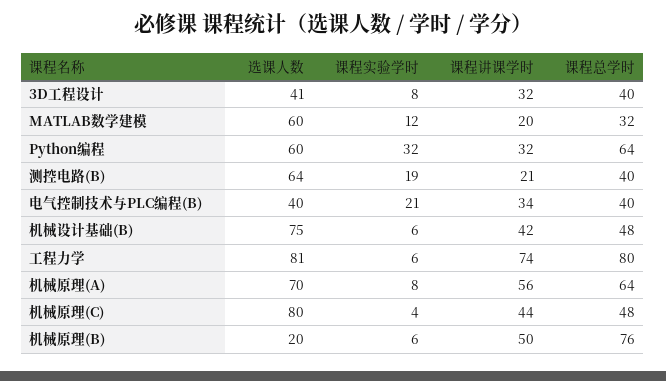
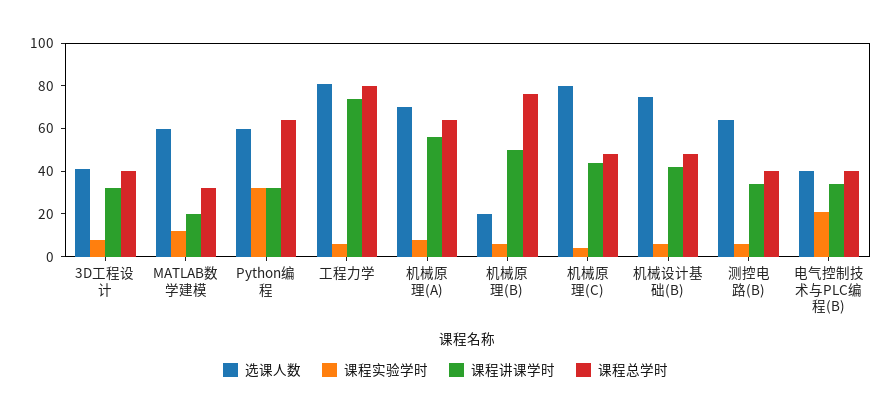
课程实验学时, 测控电路(B): 19 -> 5
课程讲课学时, 测控电路(B): 21 -> 35

